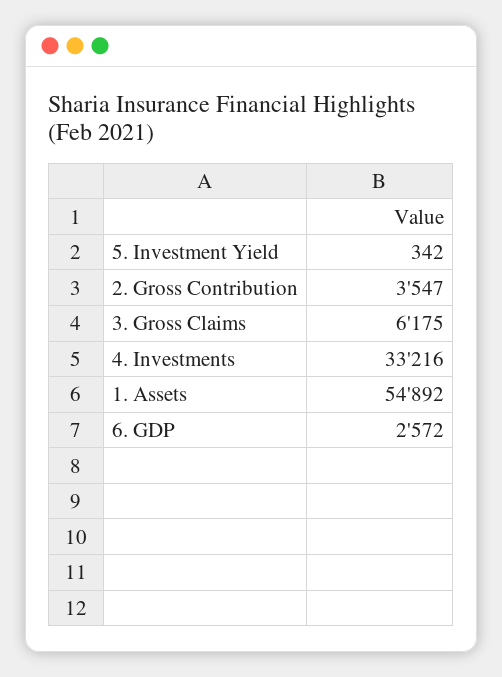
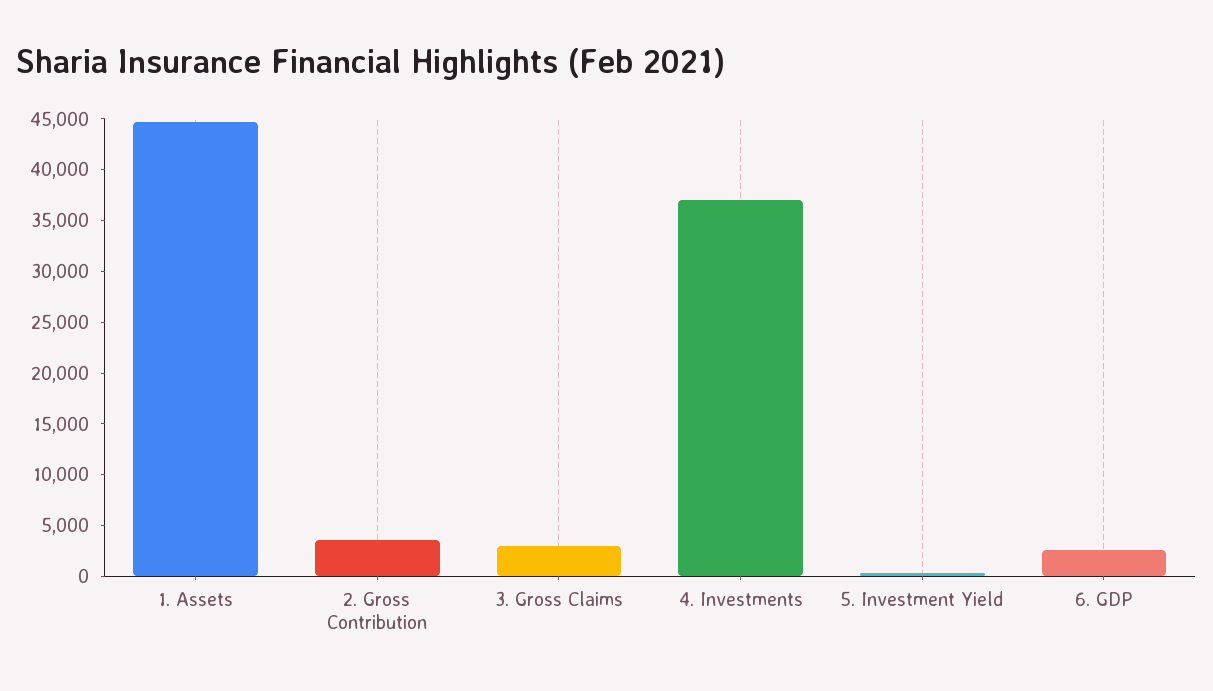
3. Gross Claims: 6175 -> 3000
4. Investments: 33216 -> 37000
1. Assets: 54892 -> 45000

